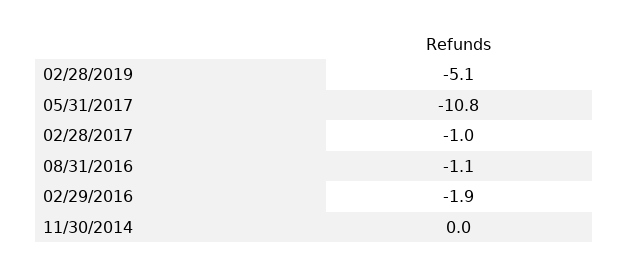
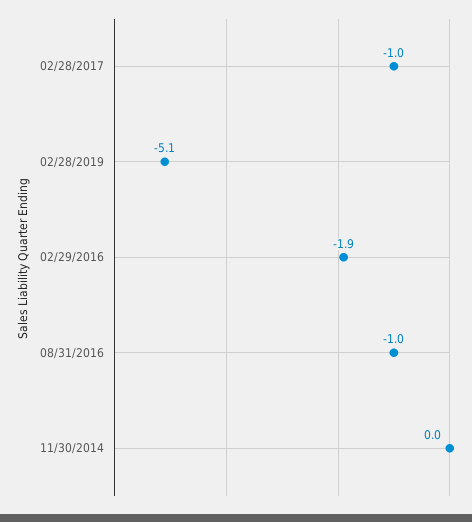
05/31/2017: -10.8 -> none
08/31/2016: -1.1 -> -1

